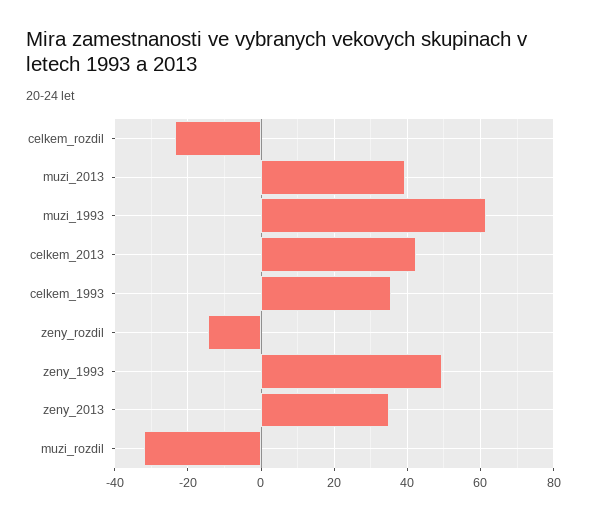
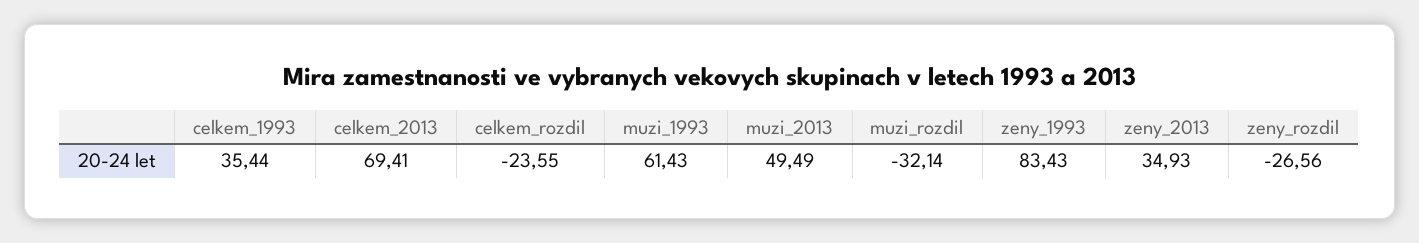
muzi_2013: 40 -> 49.49
celkem_2013: 42 -> 69.41
zeny_rozdil: -14 -> -26.56
zeny_1993: 50 -> 83.43

